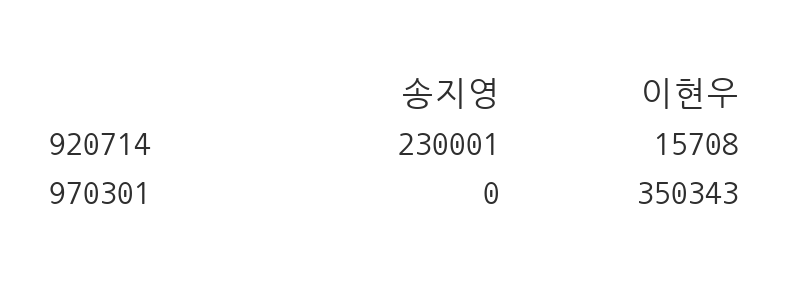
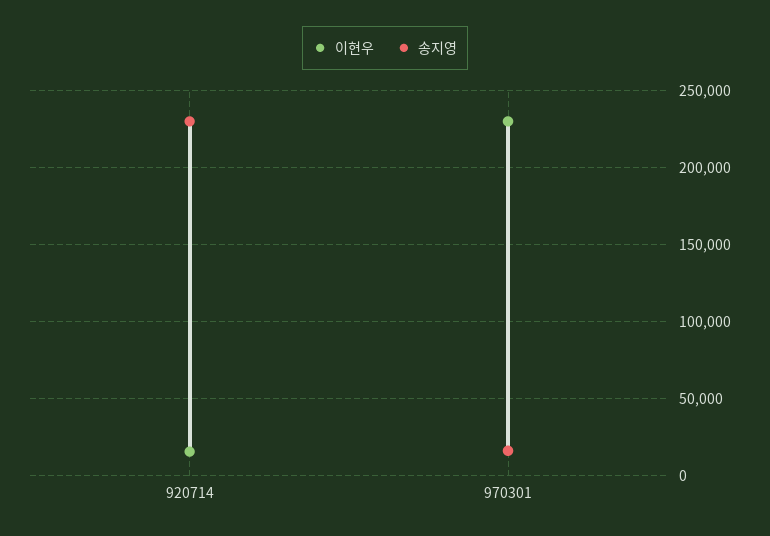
송지영, 970301: 0 -> 15000
이현우, 970301: 350343 -> 230000

